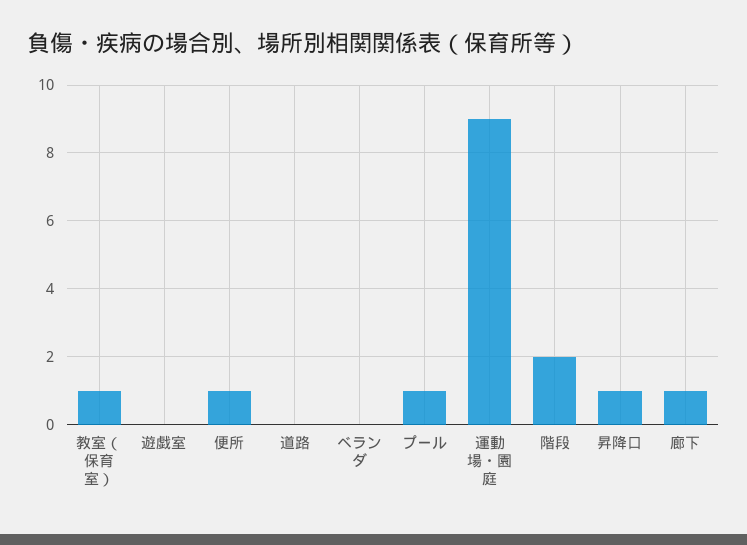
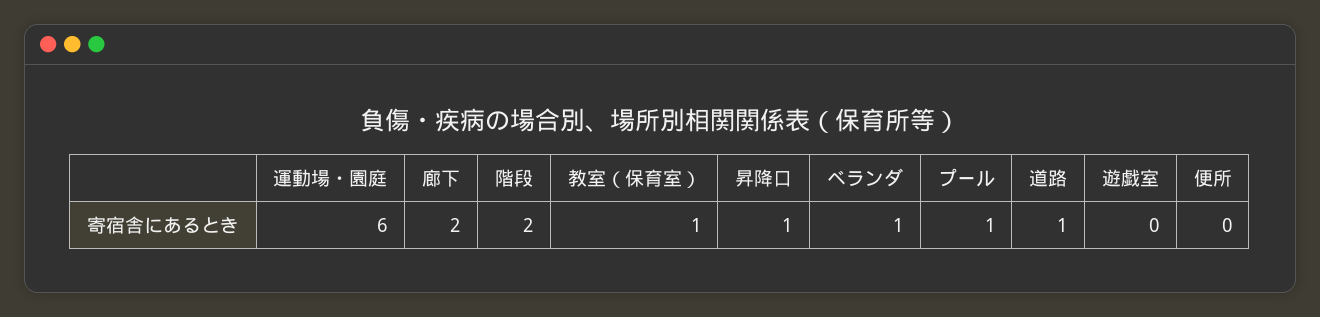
便所: 1 -> 0
道路: 0 -> 1
ベランダ: 0 -> 1
運動場・園庭: 9 -> 6
廊下: 1 -> 2

